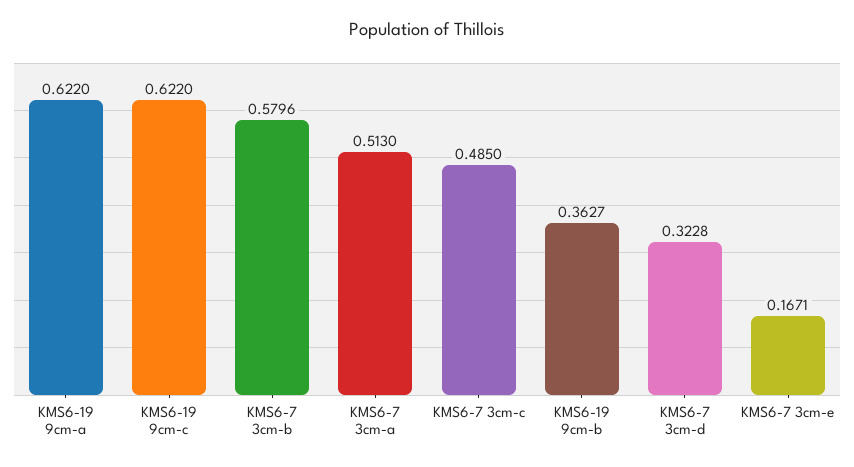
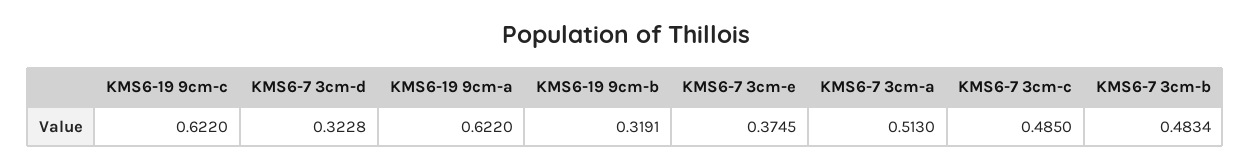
KMS6-7 3cm-b: 0.5796 -> 0.4834
KMS6-19 9cm-b: 0.3627 -> 0.3191
KMS6-7 3cm-e: 0.1671 -> 0.3745

